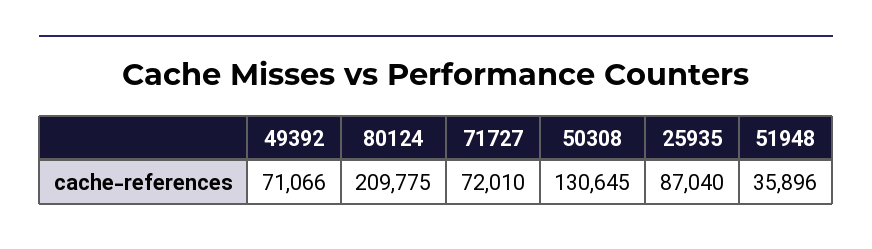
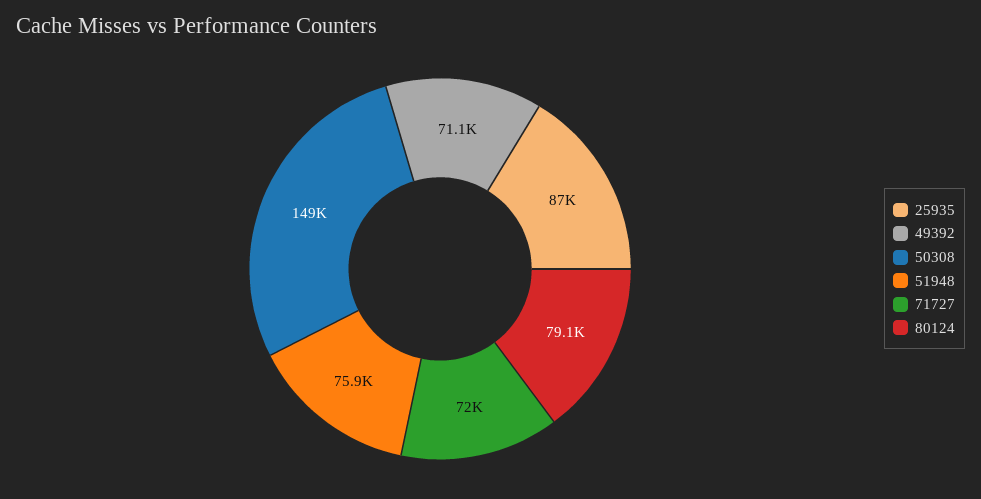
80124: 209775 -> 79100
50308: 130645 -> 149000
51948: 35896 -> 75900

